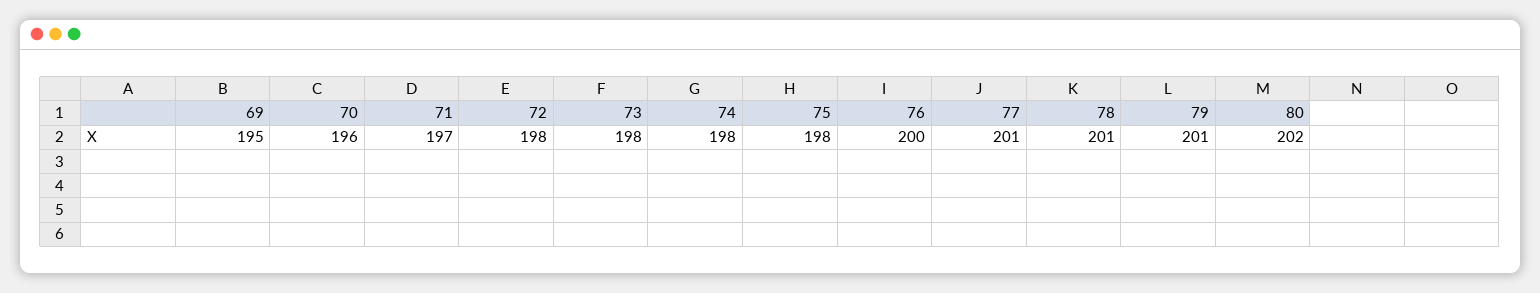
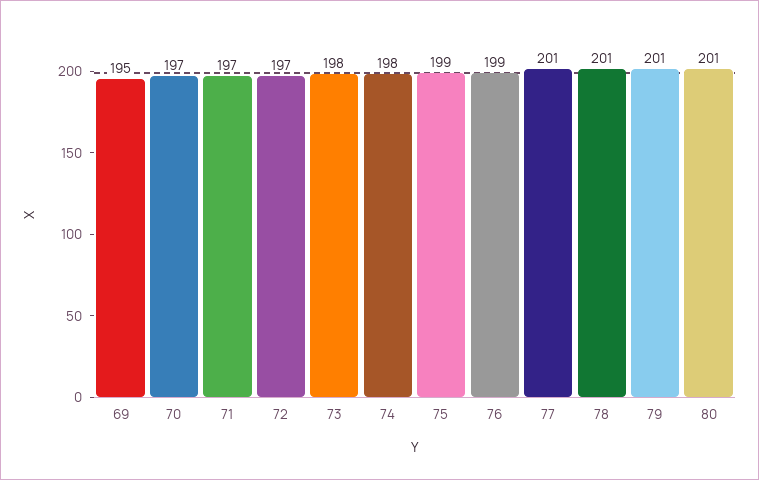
70: 196 -> 197
72: 198 -> 197
75: 198 -> 199
76: 200 -> 199
80: 202 -> 201

